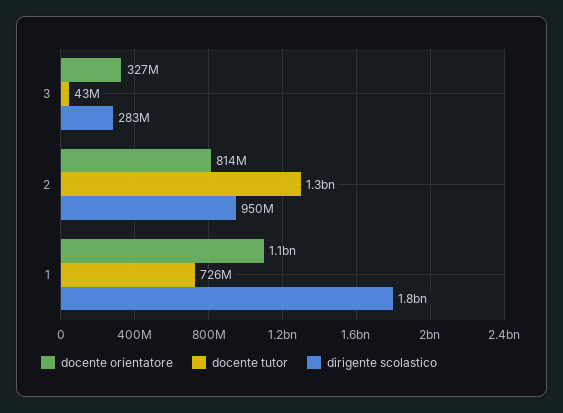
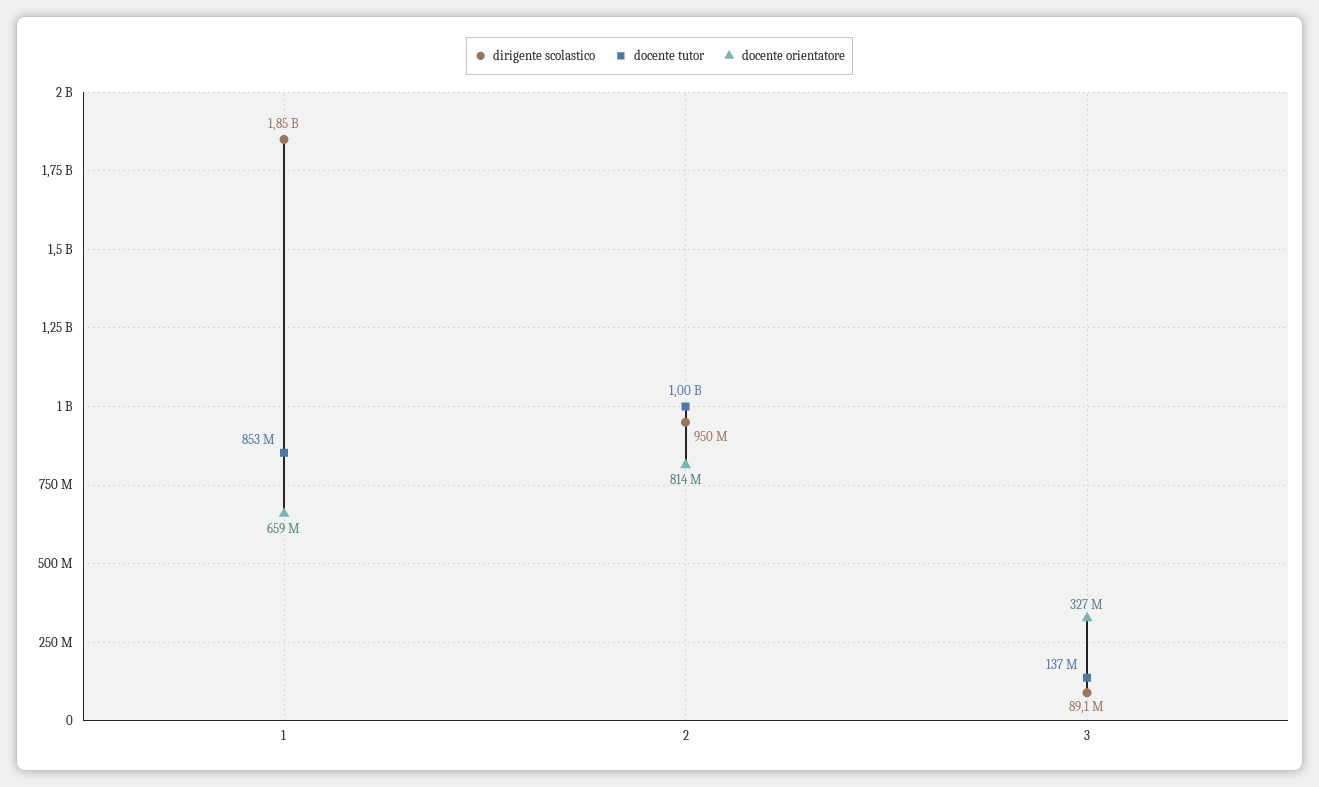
docente tutor, 3: 43000000 -> 137000000
dirigente scolastico, 3: 283000000 -> 89100000
docente tutor, 2: 1300000000 -> 1000000000
docente orientatore, 1: 1100000000 -> 659000000
docente tutor, 1: 726000000 -> 853000000

